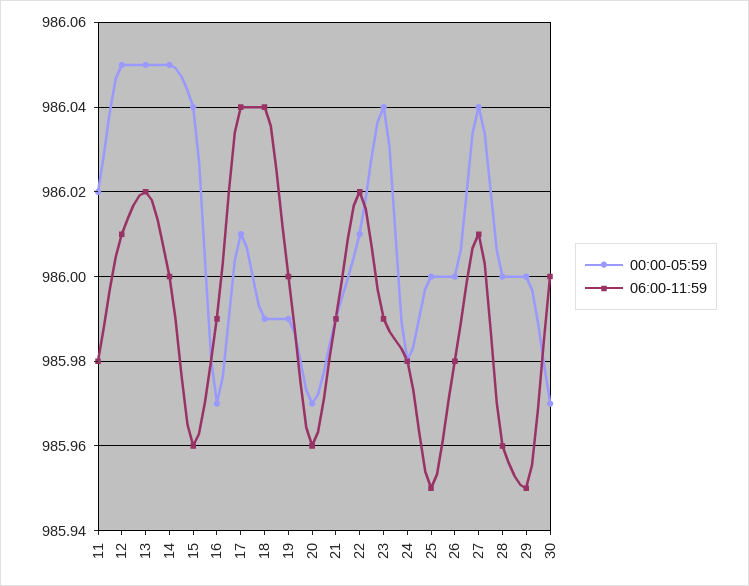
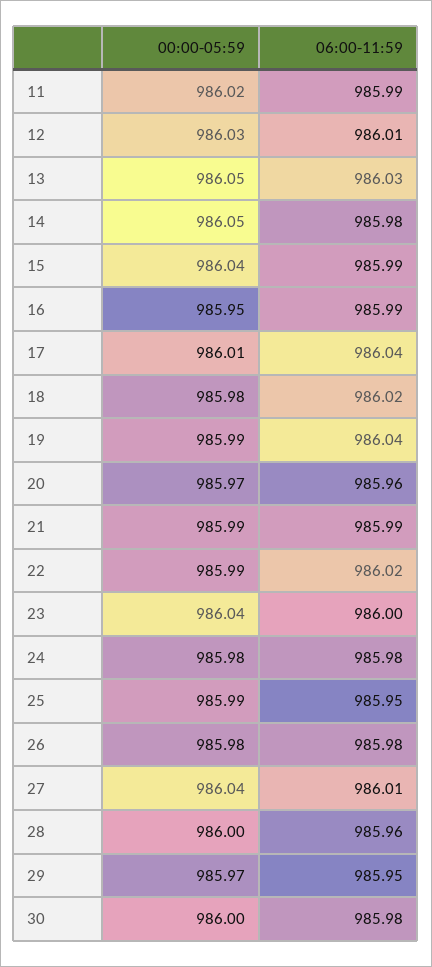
06:00-11:59, 11: 985.98 -> 985.99
00:00-05:59, 12: 986.05 -> 986.03
06:00-11:59, 13: 986.02 -> 986.03
06:00-11:59, 14: 986 -> 985.98
06:00-11:59, 15: 985.96 -> 985.99
00:00-05:59, 16: 985.97 -> 985.95
00:00-05:59, 18: 985.99 -> 985.98
06:00-11:59, 18: 986.04 -> 986.02
06:00-11:59, 19: 986 -> 986.04
00:00-05:59, 22: 986.01 -> 985.99
06:00-11:59, 23: 985.99 -> 986
00:00-05:59, 25: 986 -> 985.99
00:00-05:59, 26: 986 -> 985.98
00:00-05:59, 29: 986 -> 985.97
00:00-05:59, 30: 985.97 -> 986
06:00-11:59, 30: 986 -> 985.98

